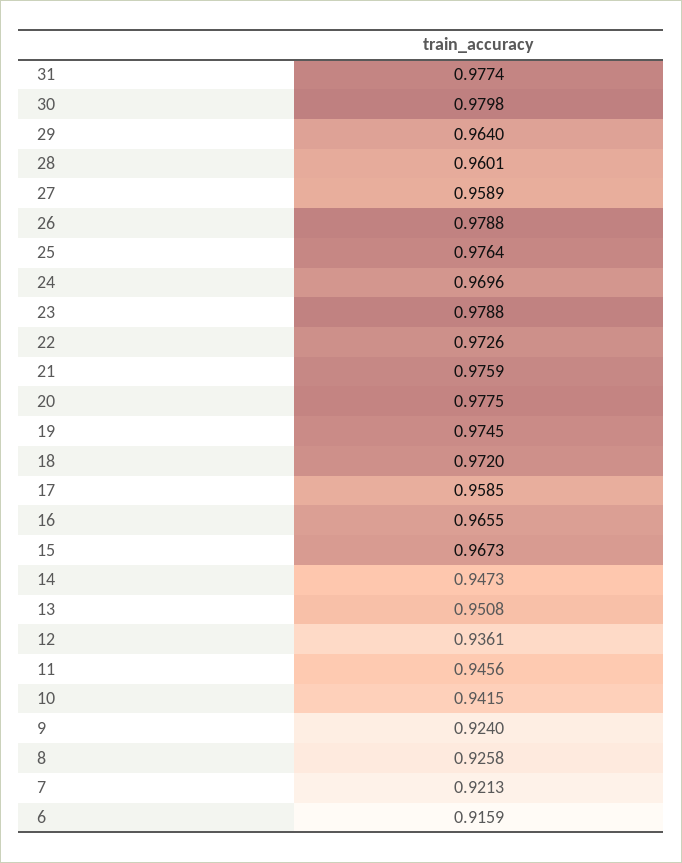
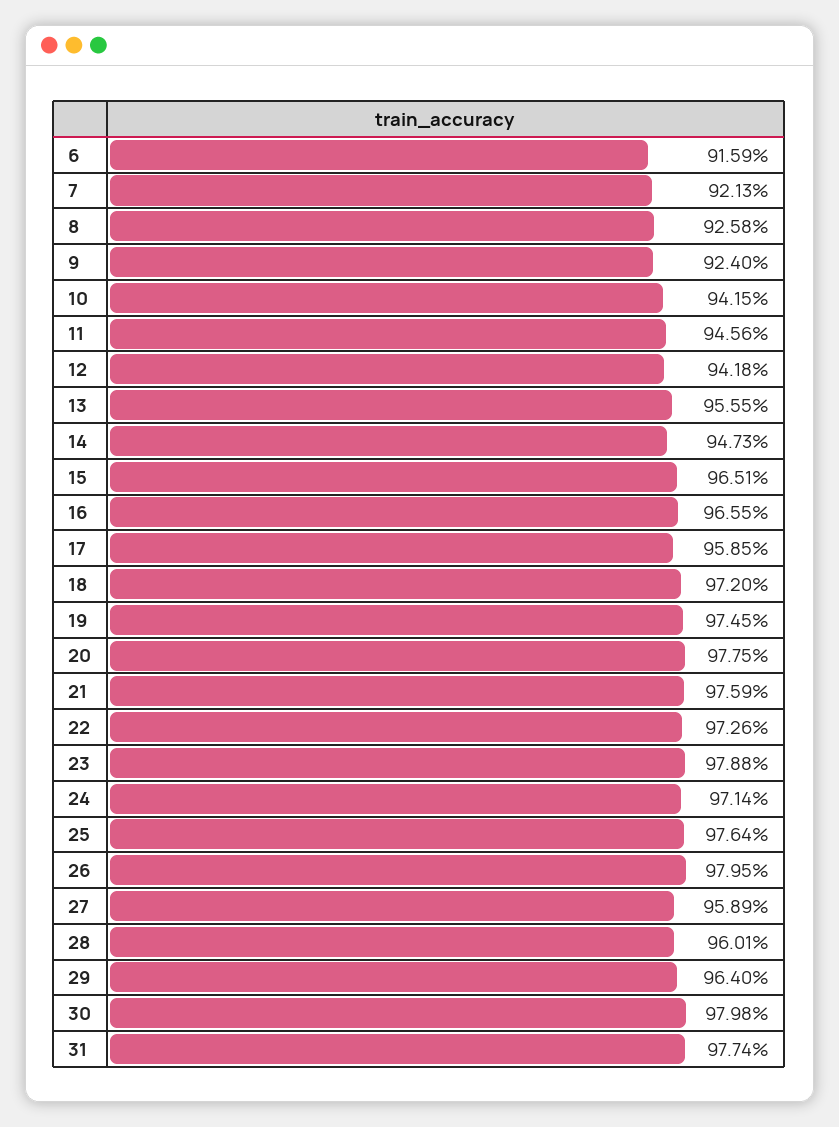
26: 0.9788 -> 0.9795
24: 0.9696 -> 0.9714
15: 0.9673 -> 0.9651
13: 0.9508 -> 0.9555
12: 0.9361 -> 0.9418

